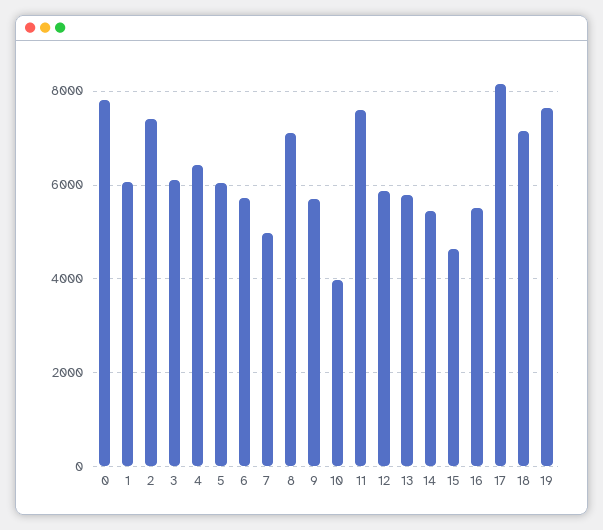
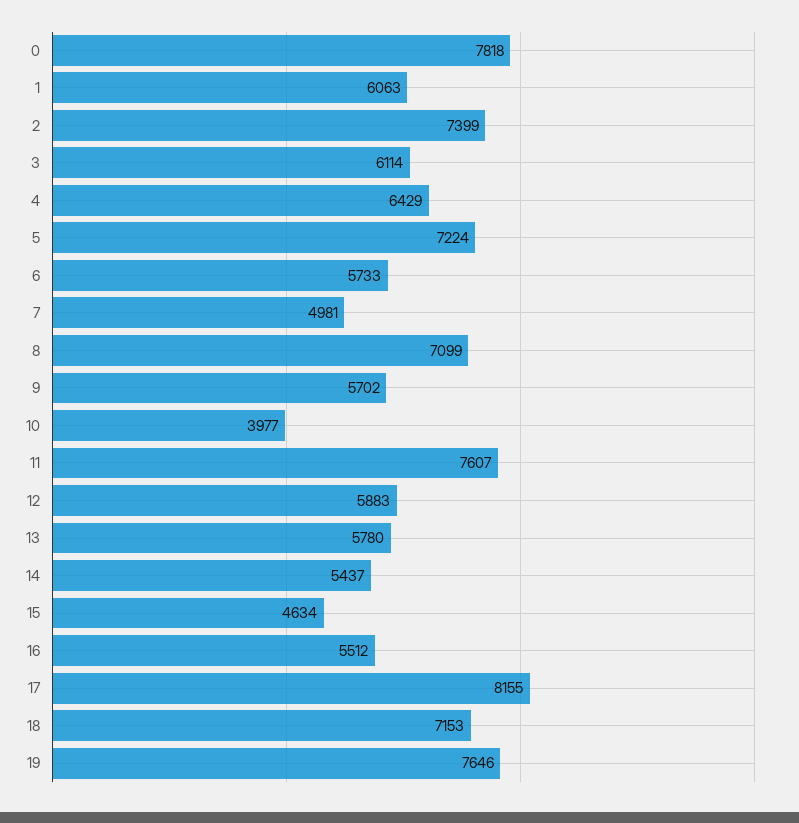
5: 6000 -> 7224

